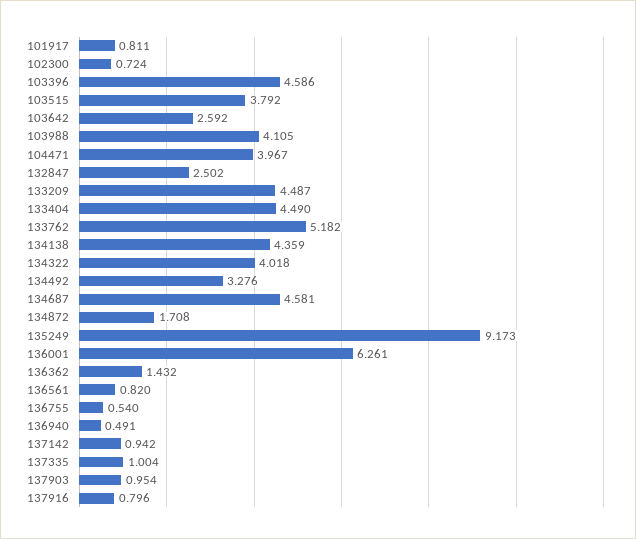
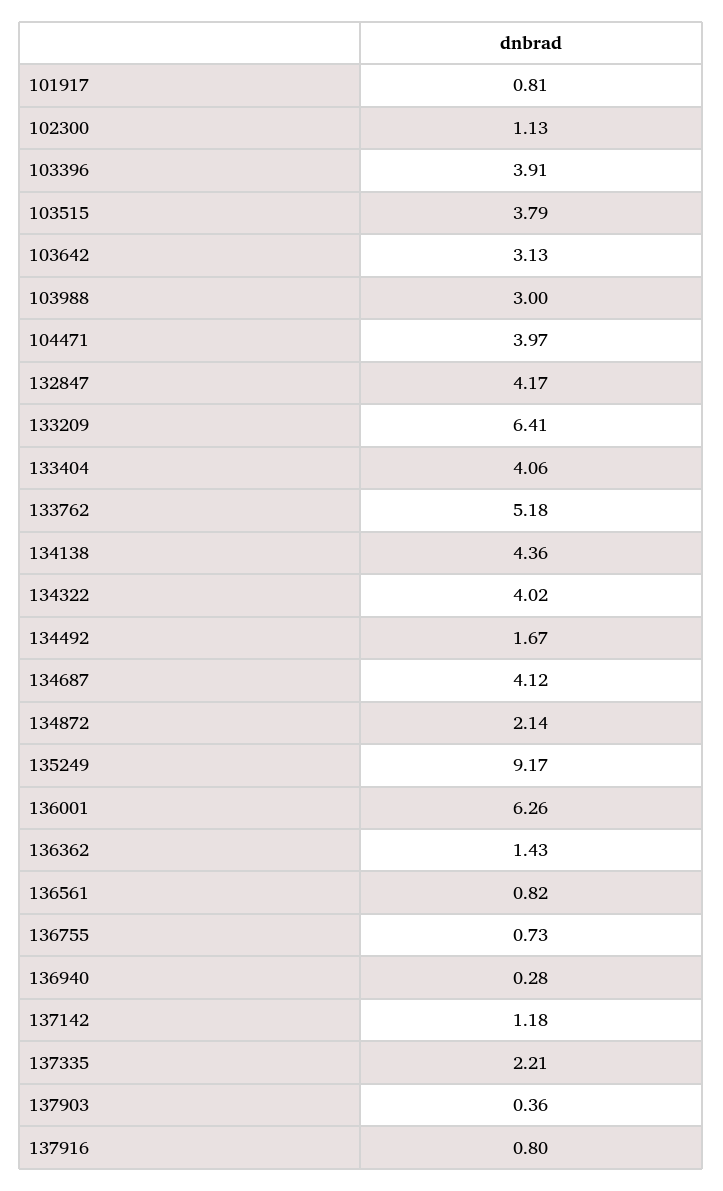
102300: 0.724 -> 1.13
103396: 4.586 -> 3.91
103642: 2.592 -> 3.13
103988: 4.105 -> 3
132847: 2.502 -> 4.17
133209: 4.487 -> 6.41
133404: 4.49 -> 4.06
134492: 3.276 -> 1.67
134687: 4.581 -> 4.12
134872: 1.708 -> 2.14
136755: 0.54 -> 0.73
136940: 0.491 -> 0.28
137142: 0.942 -> 1.18
137335: 1.004 -> 2.21
137903: 0.954 -> 0.36

